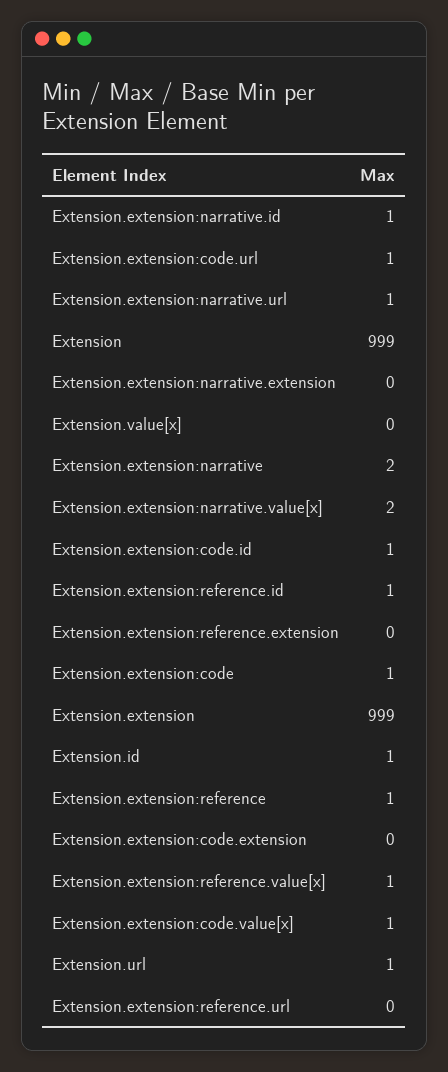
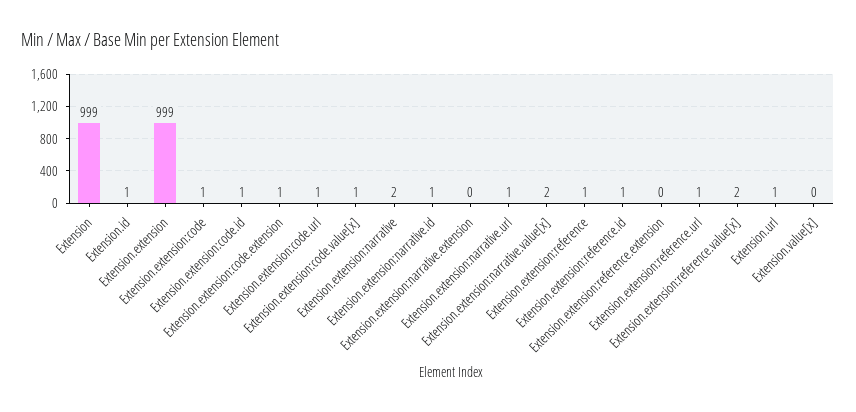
Extension.extension:code.extension: 0 -> 1
Extension.extension:reference.value[x]: 1 -> 2
Extension.extension:reference.url: 0 -> 1

